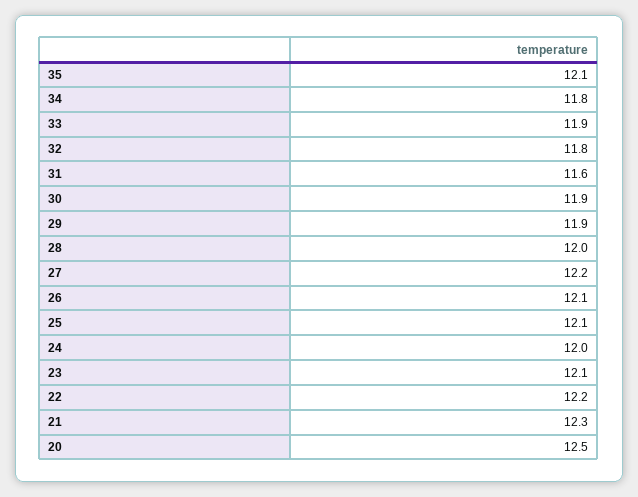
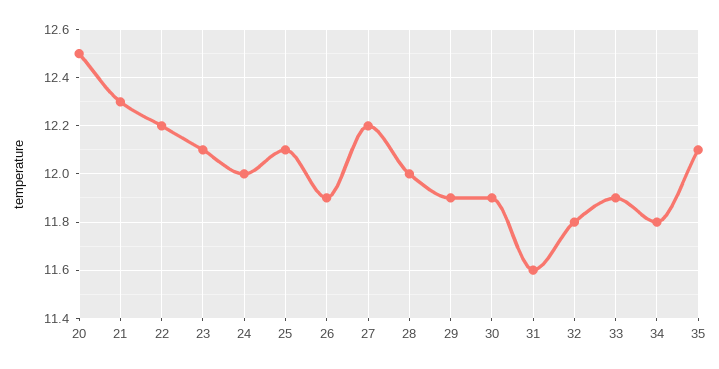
26: 12.1 -> 11.9

